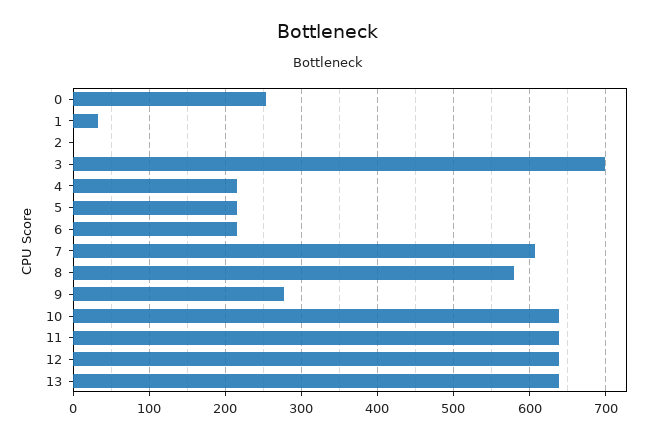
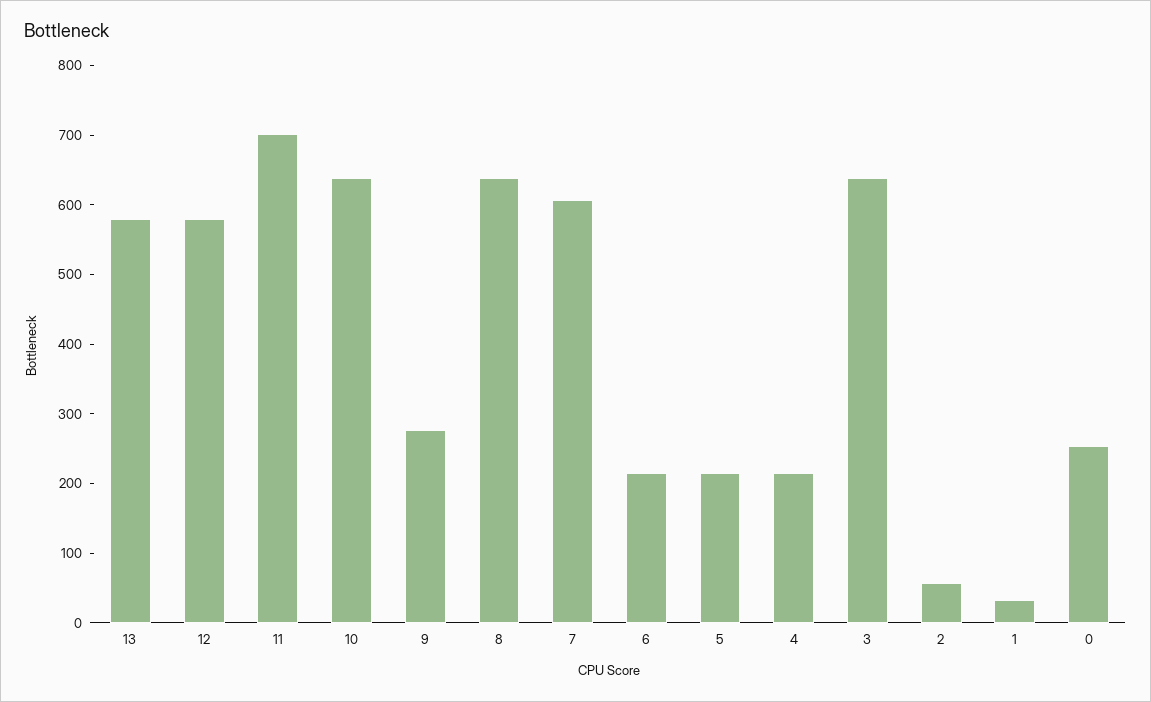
2: 0 -> 60
3: 700 -> 640
8: 580 -> 640
11: 640 -> 700
12: 640 -> 580
13: 640 -> 580

